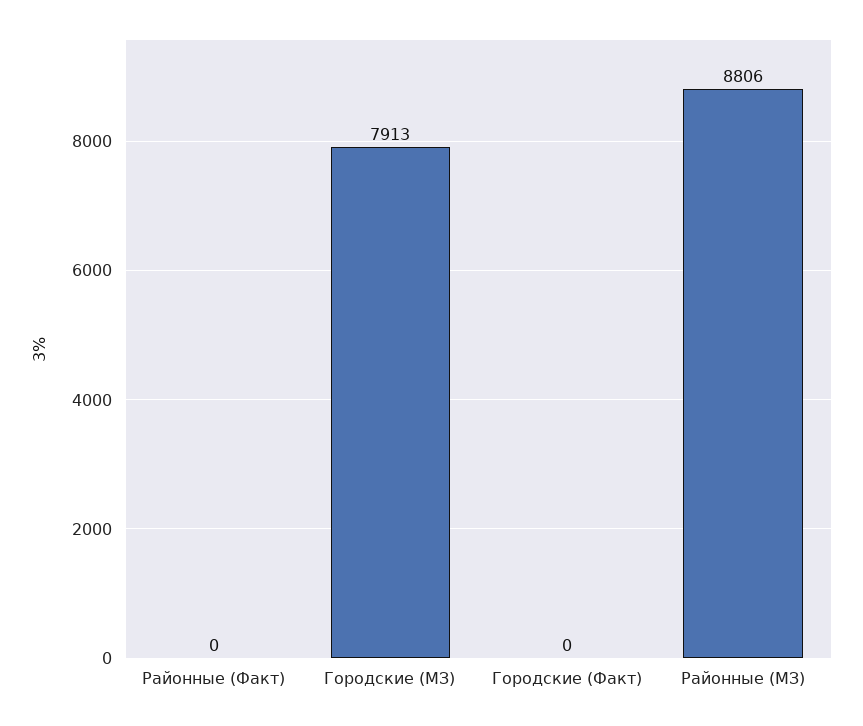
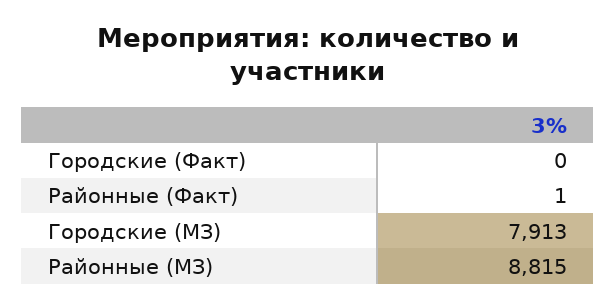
Районные (Факт): 0 -> 1
Районные (МЗ): 8806 -> 8815

